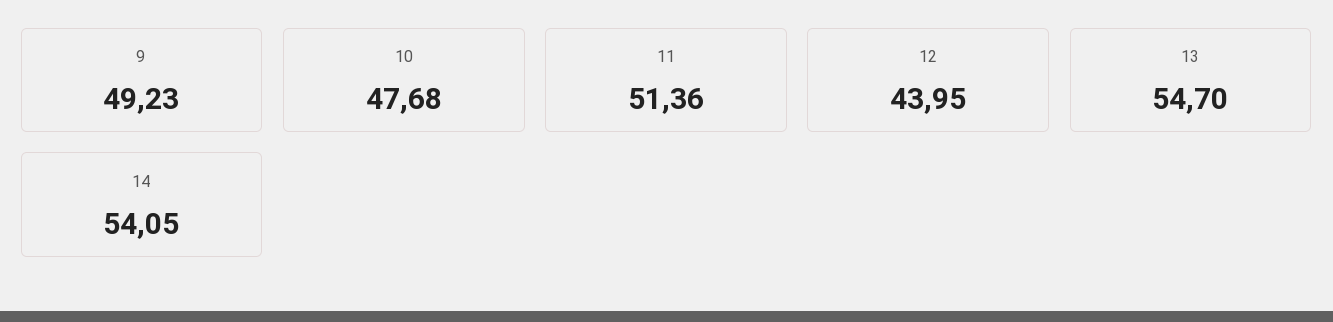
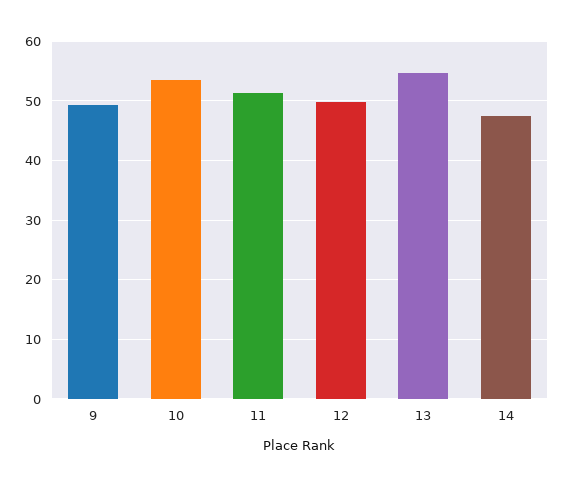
10: 47.68 -> 54
12: 43.95 -> 50
14: 54.05 -> 48

